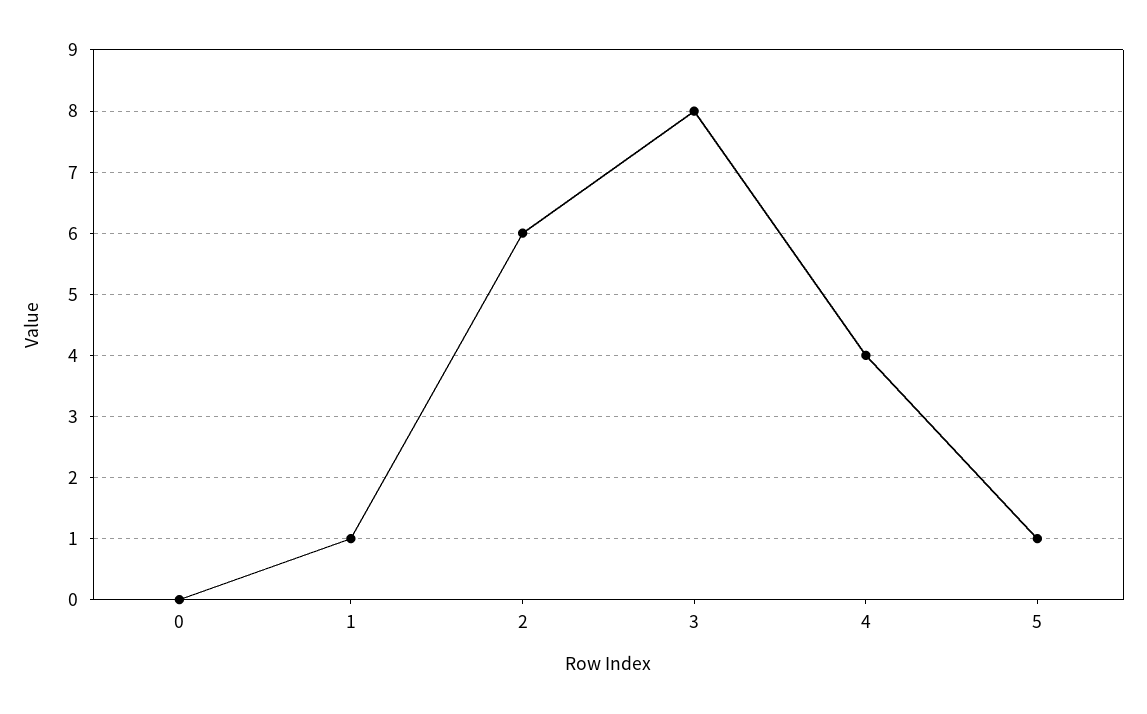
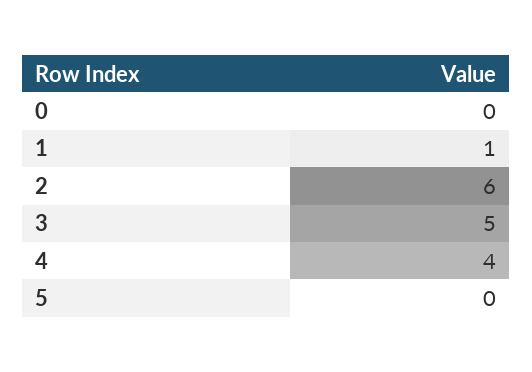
3: 8 -> 5
5: 1 -> 0

